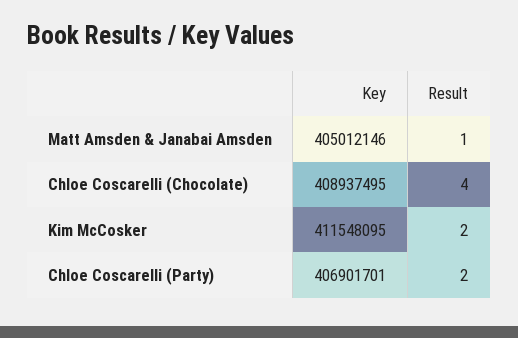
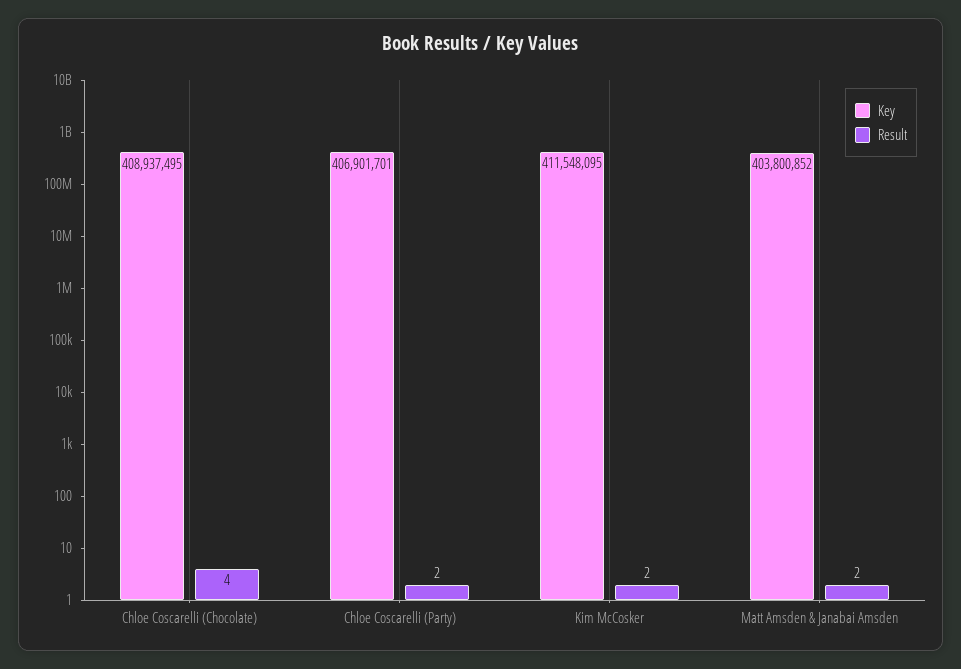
Key, Matt Amsden & Janabai Amsden: 405012146 -> 403800852
Result, Matt Amsden & Janabai Amsden: 1 -> 2

